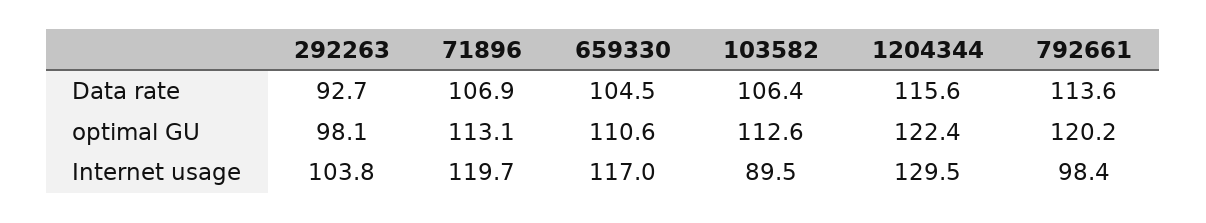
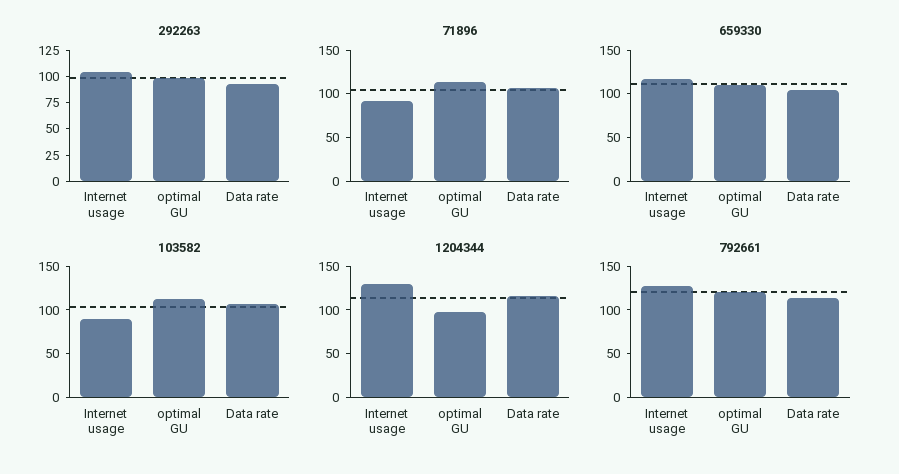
1204344, optimal GU: 122.4 -> 100
71896, Internet usage: 119.7 -> 90
792661, Internet usage: 98.4 -> 130

